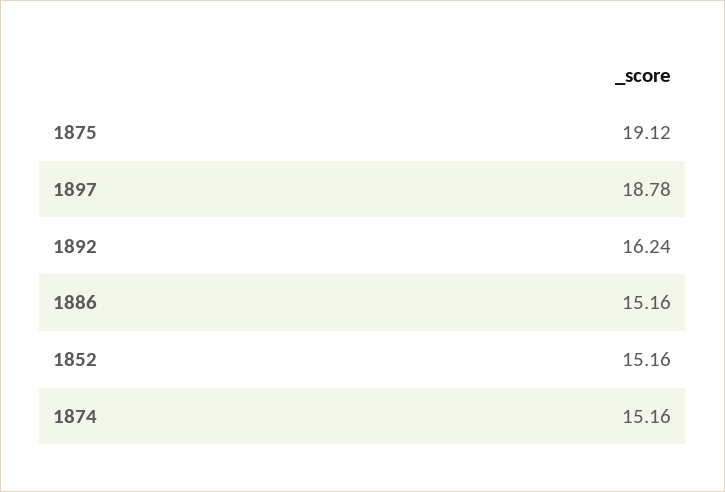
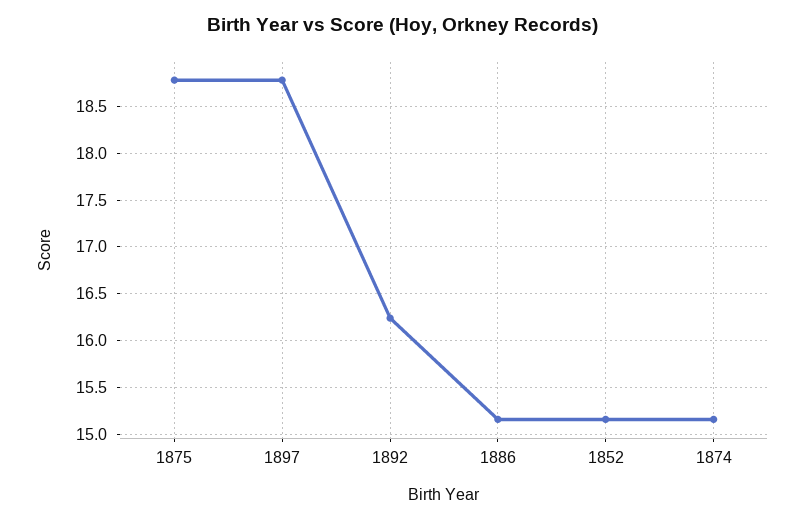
1875: 19.12 -> 18.8

